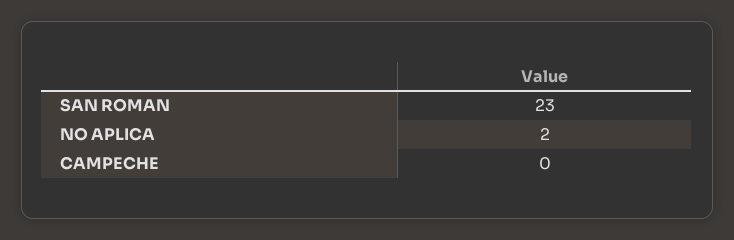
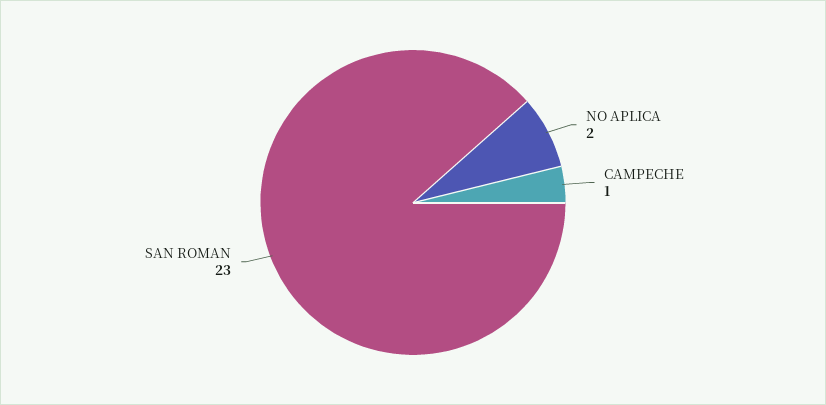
CAMPECHE: 0 -> 1

